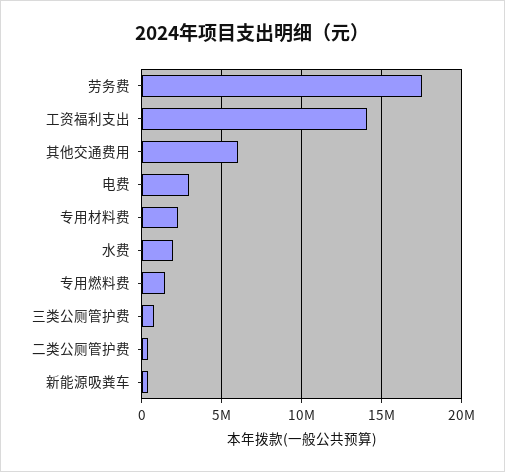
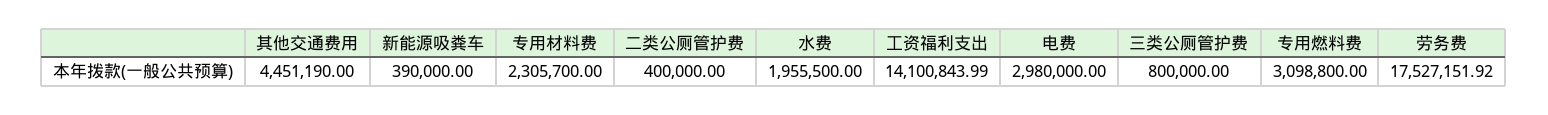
其他交通费用: 6000000 -> 4451190
专用燃料费: 1500000 -> 3098800

